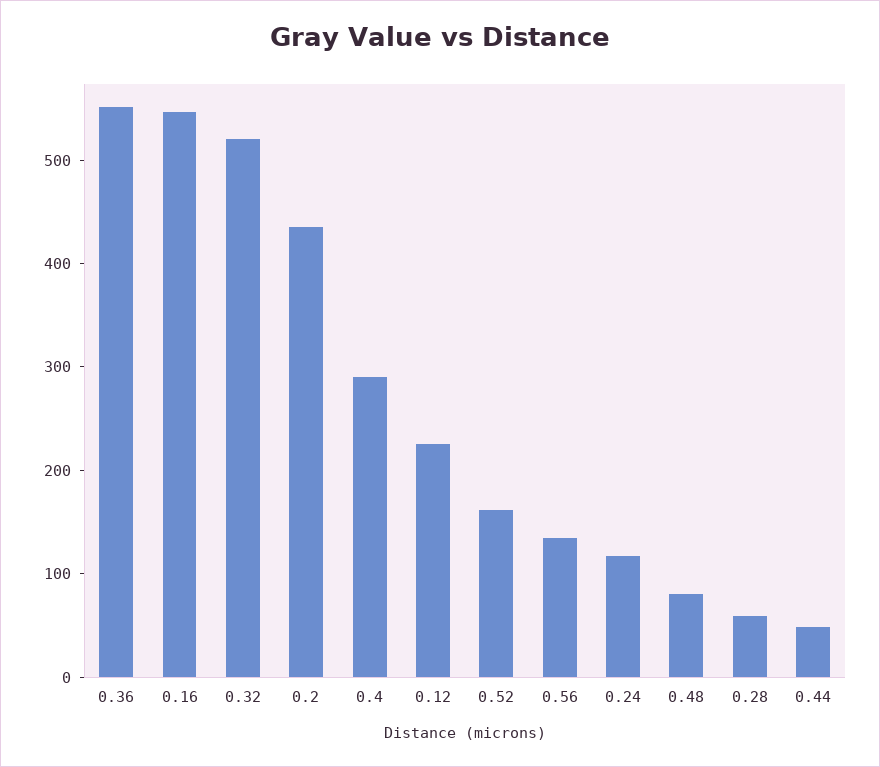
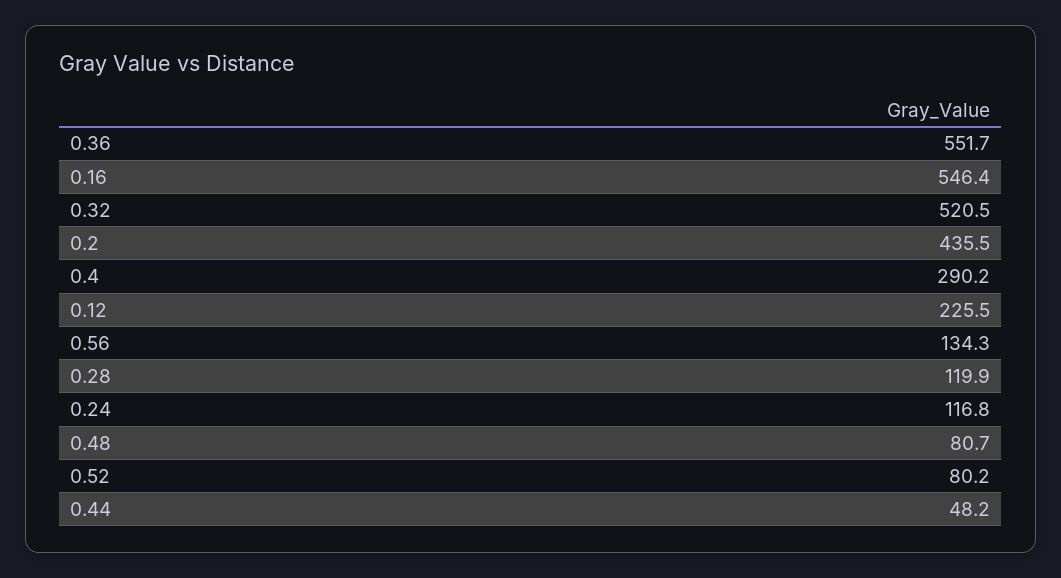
0.52: 160 -> 80.2
0.28: 60 -> 119.9

